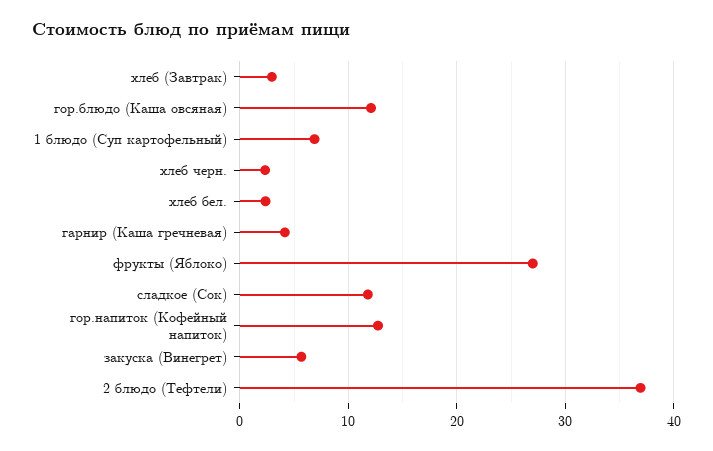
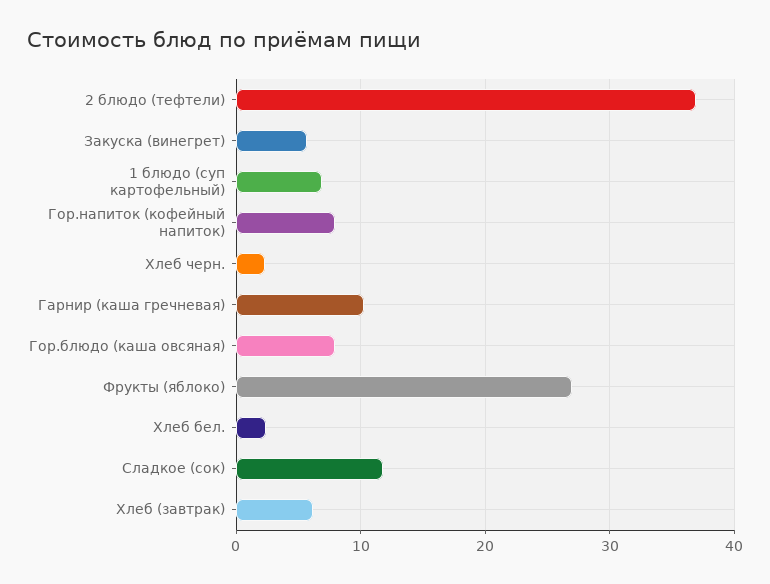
хлеб (Завтрак): 3 -> 6
гор.блюдо (Каша овсяная): 12 -> 8
гарнир (Каша гречневая): 4 -> 10
гор.напиток (Кофейный напиток): 13 -> 8

